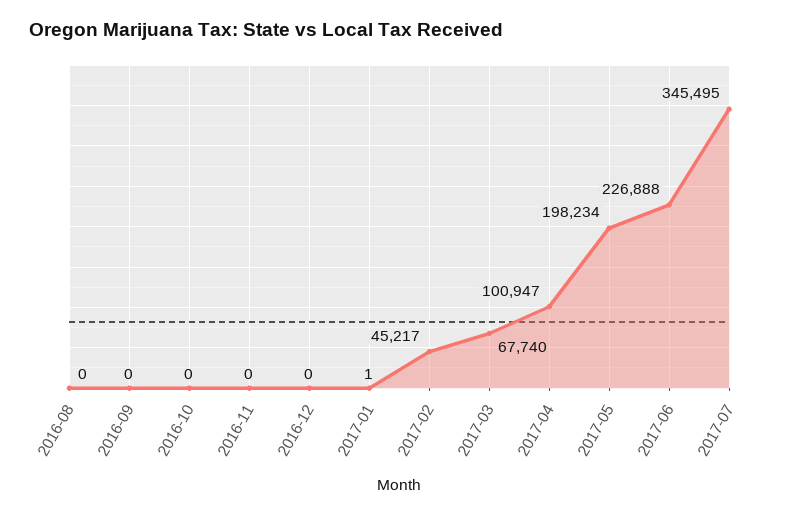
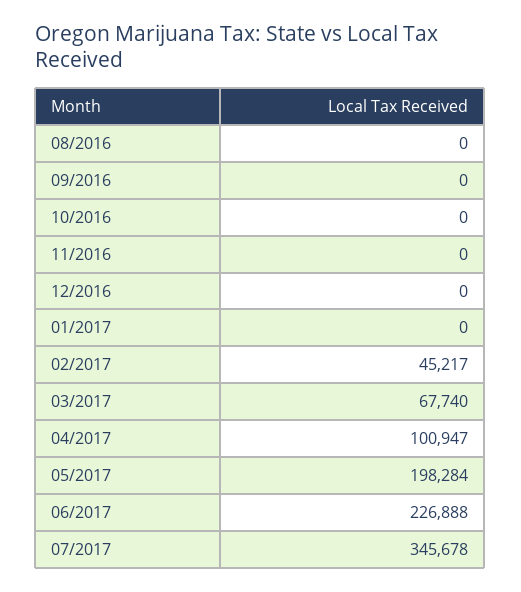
2017-01: 1 -> 0
2017-05: 198234 -> 198284
2017-07: 345495 -> 345678

